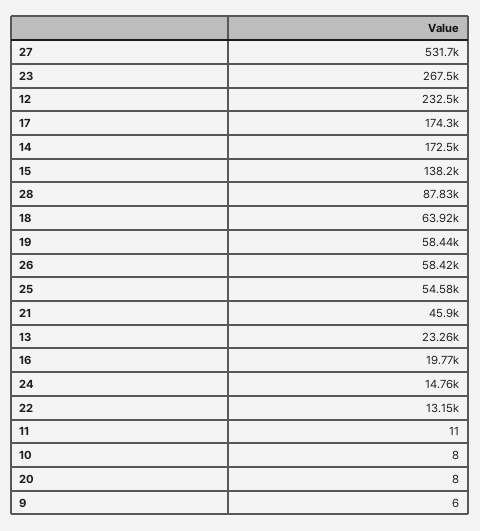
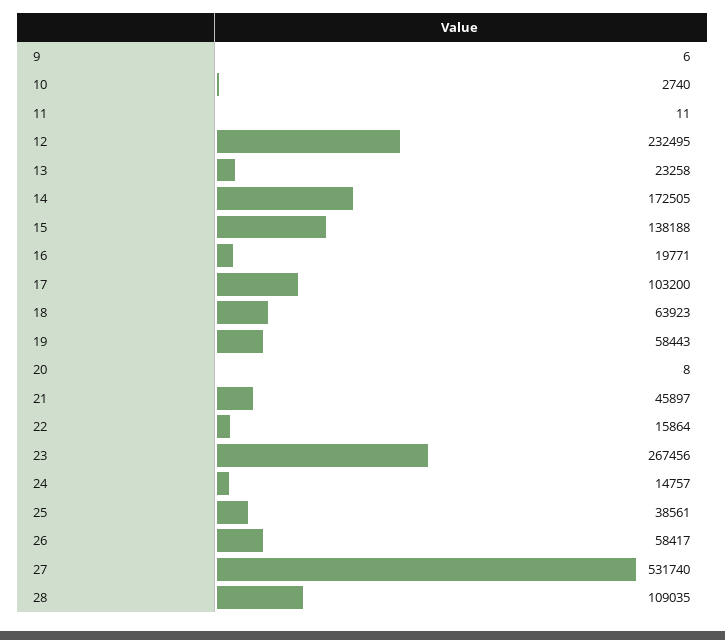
17: 174300 -> 103200
28: 87830 -> 109035
25: 54580 -> 38561
22: 13150 -> 15864
10: 8 -> 2740

